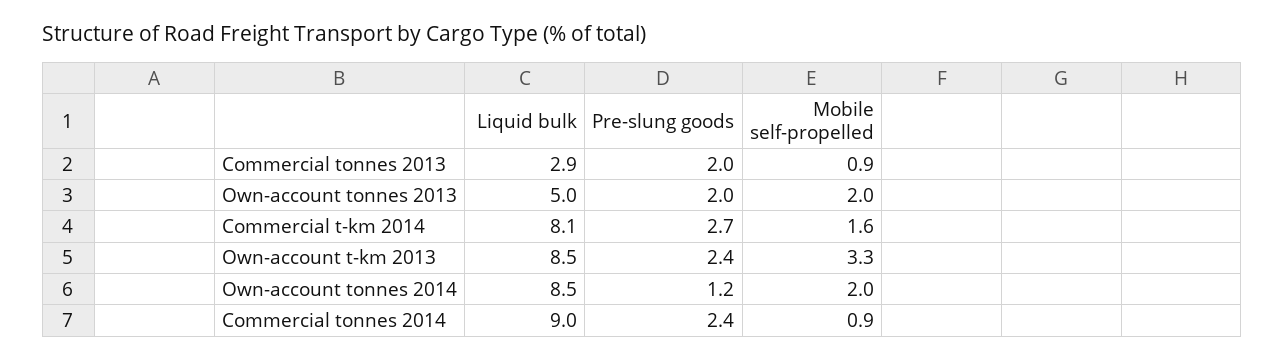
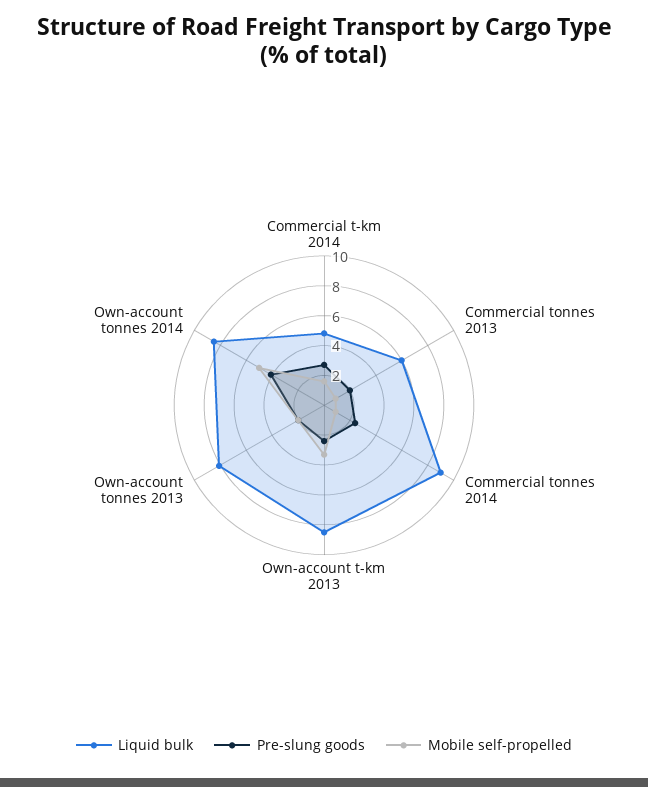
Liquid bulk, Commercial tonnes 2013: 2.9 -> 6
Liquid bulk, Own-account tonnes 2013: 5 -> 8
Liquid bulk, Commercial t-km 2014: 8.1 -> 5
Pre-slung goods, Own-account tonnes 2014: 1.2 -> 4
Mobile self-propelled, Own-account tonnes 2014: 2 -> 5

